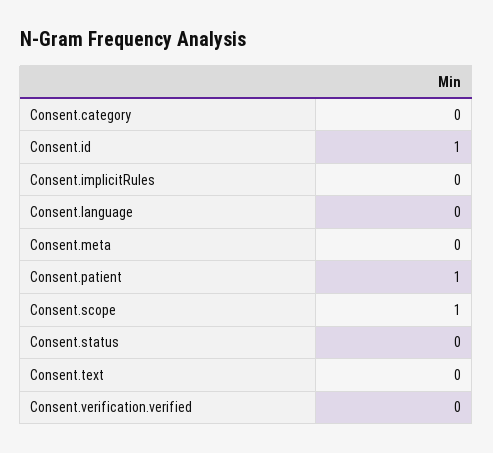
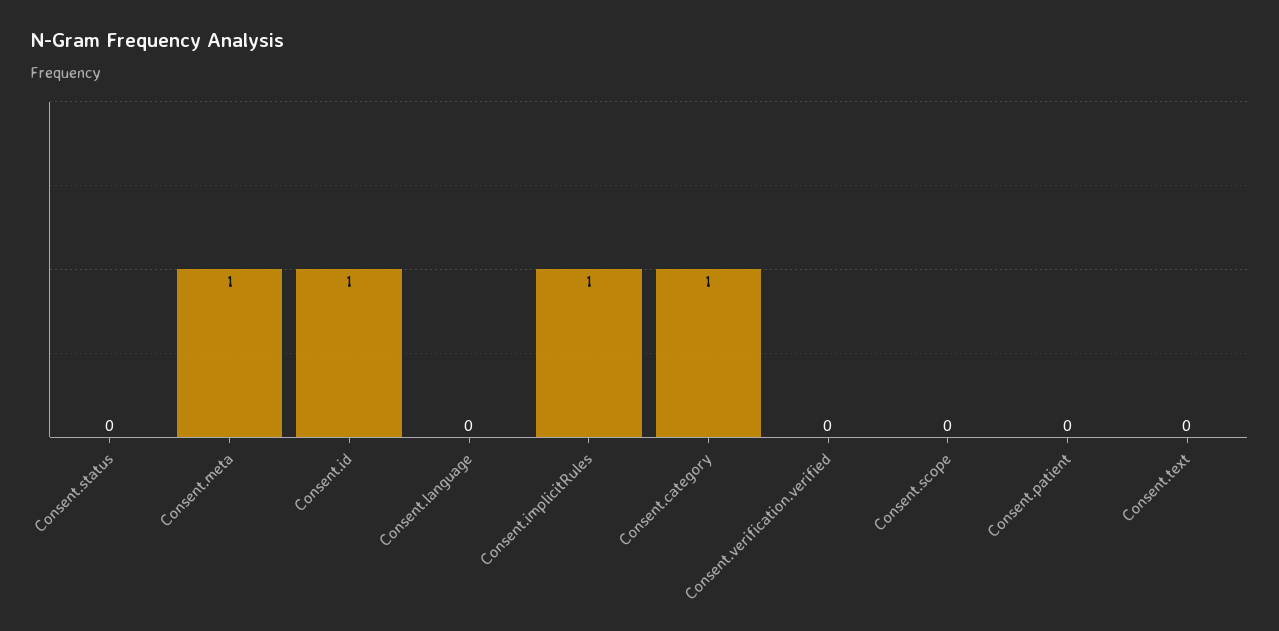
Consent.category: 0 -> 1
Consent.implicitRules: 0 -> 1
Consent.meta: 0 -> 1
Consent.patient: 1 -> 0
Consent.scope: 1 -> 0

